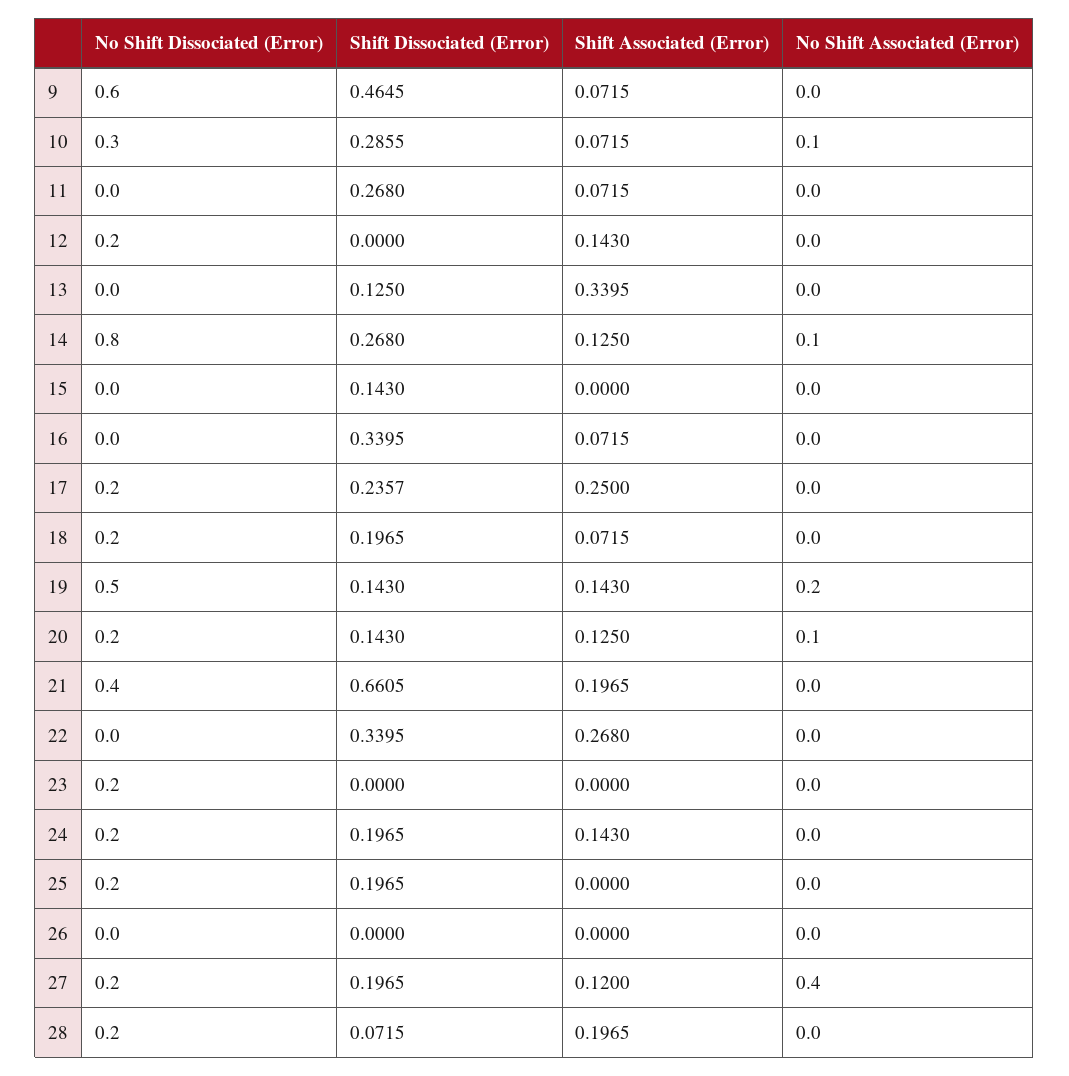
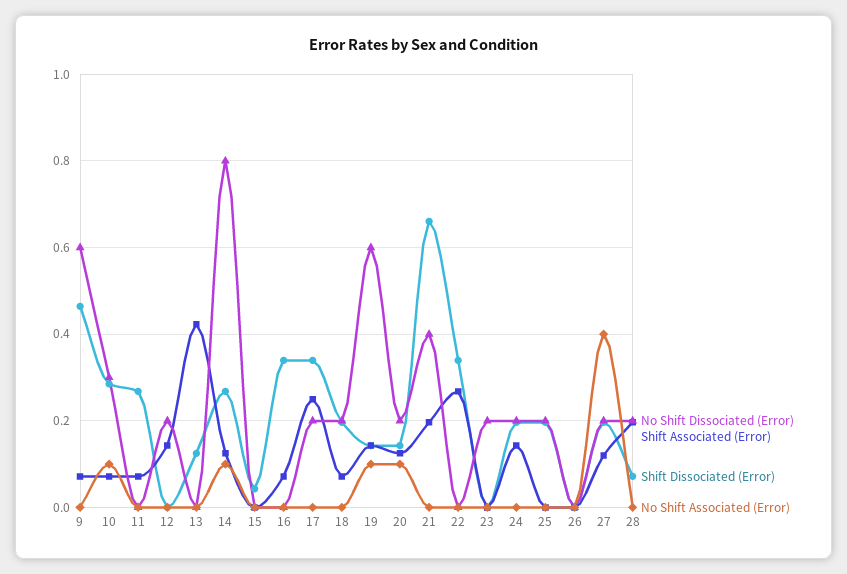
Shift Associated (Error), 13: 0.3395 -> 0.42
Shift Dissociated (Error), 15: 0.143 -> 0.04
Shift Dissociated (Error), 17: 0.2357 -> 0.34
No Shift Dissociated (Error), 19: 0.5 -> 0.6
No Shift Associated (Error), 19: 0.2 -> 0.1

